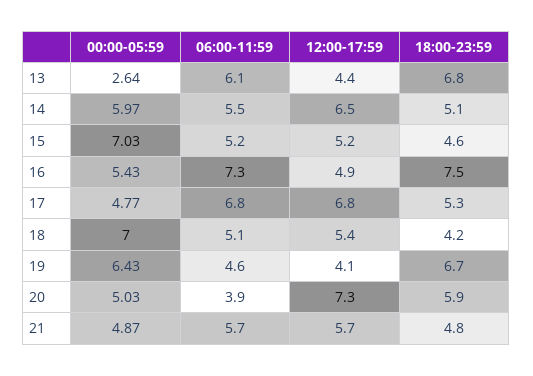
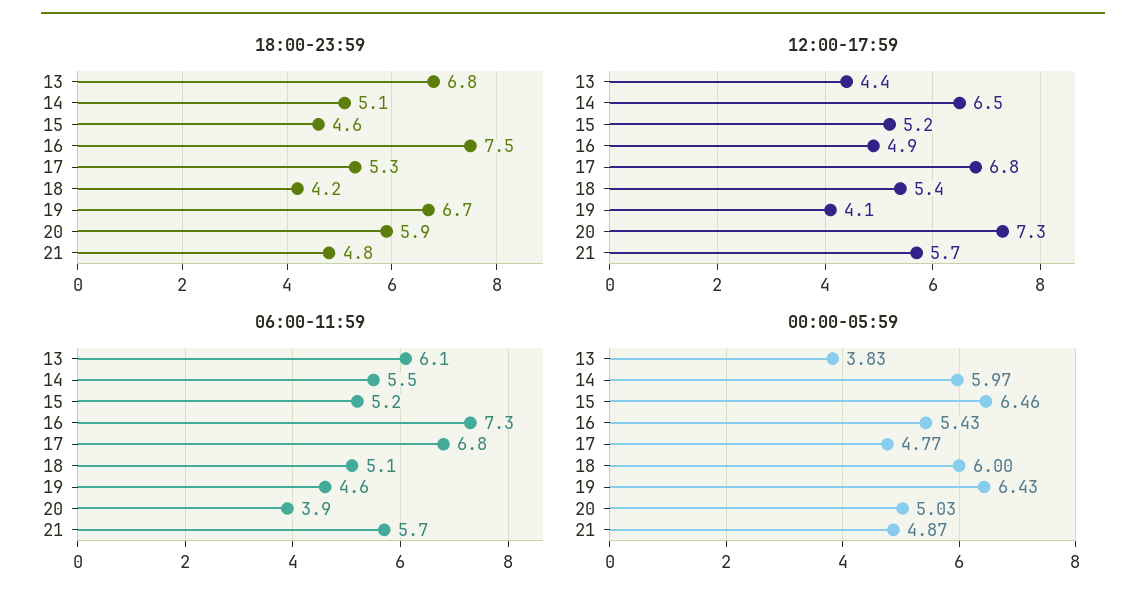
00:00-05:59, 13: 2.64 -> 3.83
00:00-05:59, 15: 7.03 -> 6.46
00:00-05:59, 18: 7 -> 6

